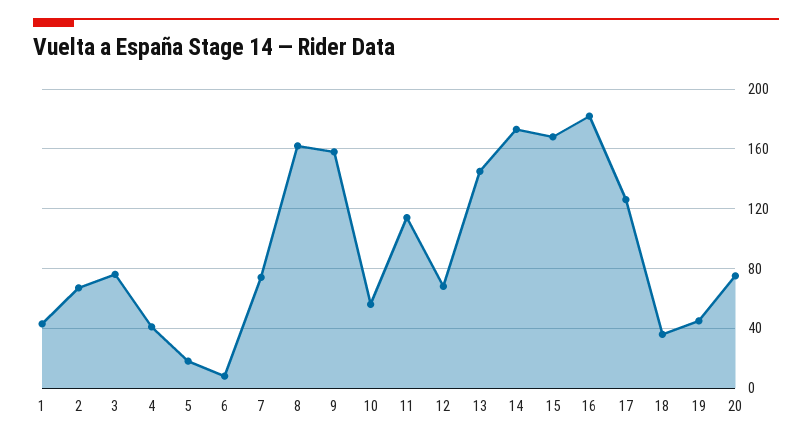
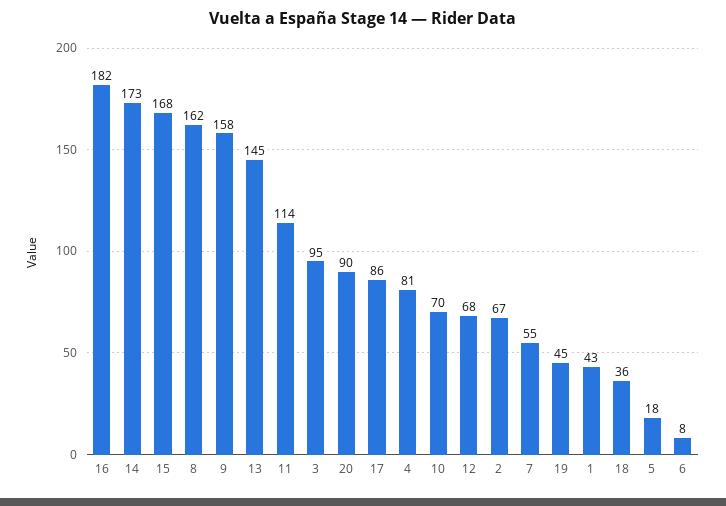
3: 75 -> 95
4: 40 -> 81
7: 75 -> 55
10: 55 -> 70
17: 125 -> 86
20: 75 -> 90

